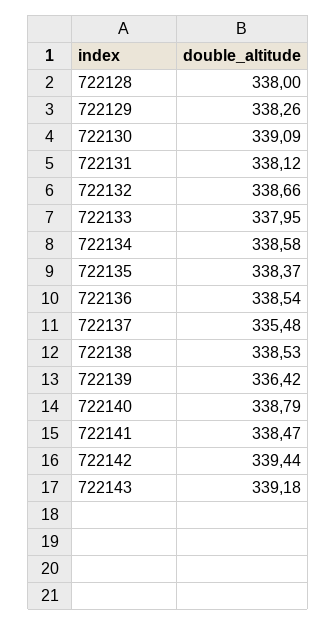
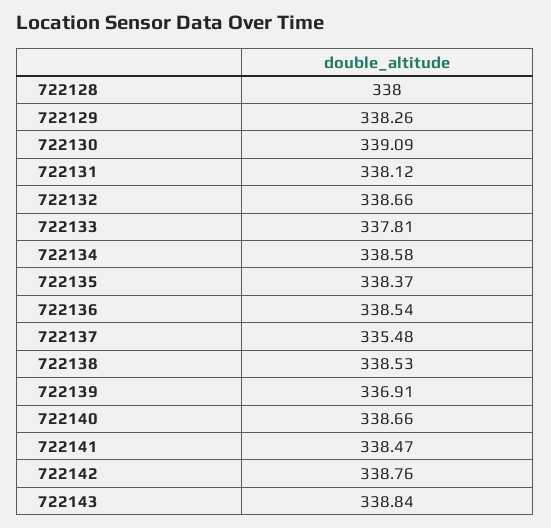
722133: 337.95 -> 337.81
722139: 336.42 -> 336.91
722140: 338.79 -> 338.66
722142: 339.44 -> 338.76
722143: 339.18 -> 338.84

